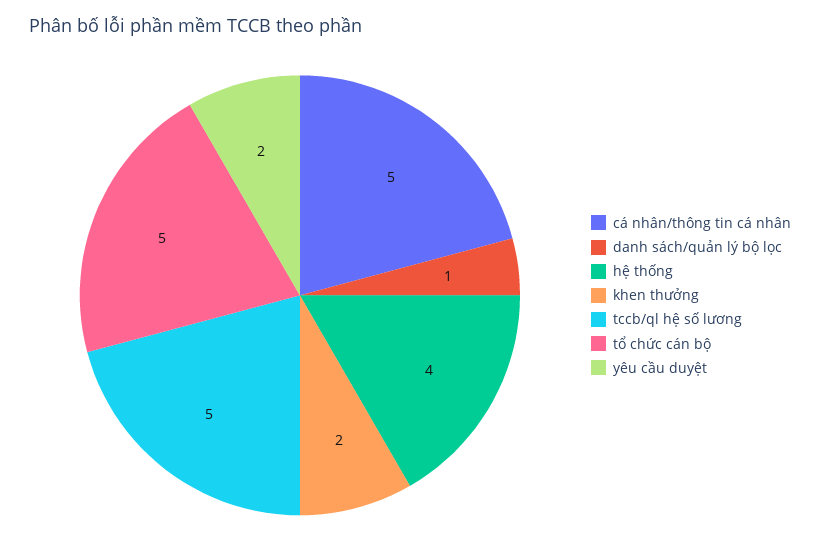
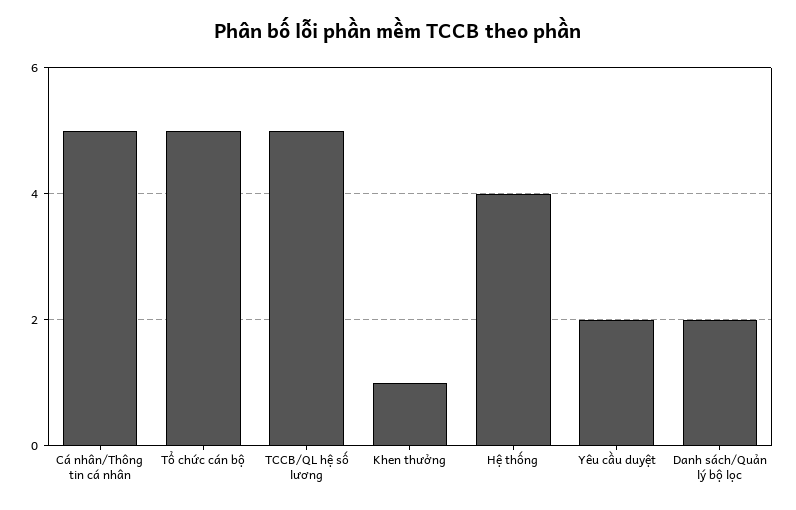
danh sách/quản lý bộ lọc: 1 -> 2
khen thưởng: 2 -> 1

